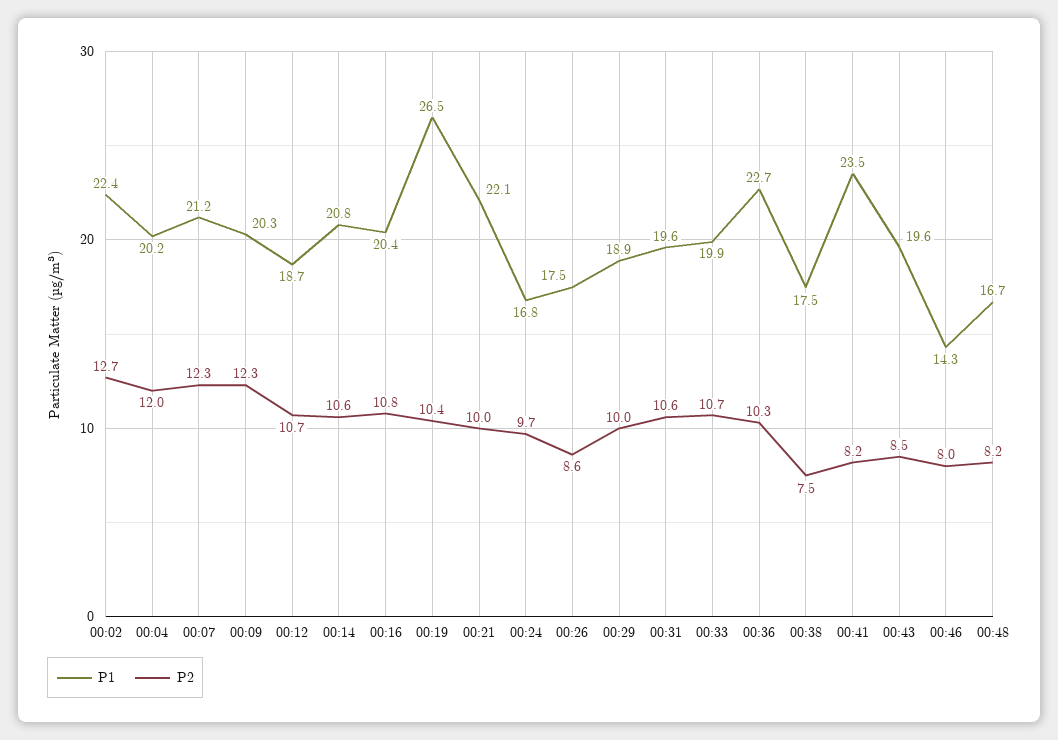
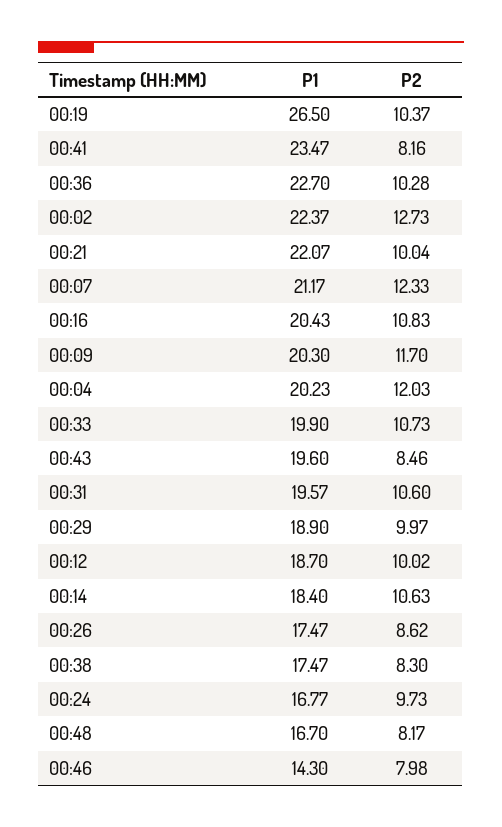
P2, 00:09: 12.3 -> 11.7
P2, 00:12: 10.7 -> 10.02
P1, 00:14: 20.8 -> 18.4
P2, 00:38: 7.5 -> 8.3

